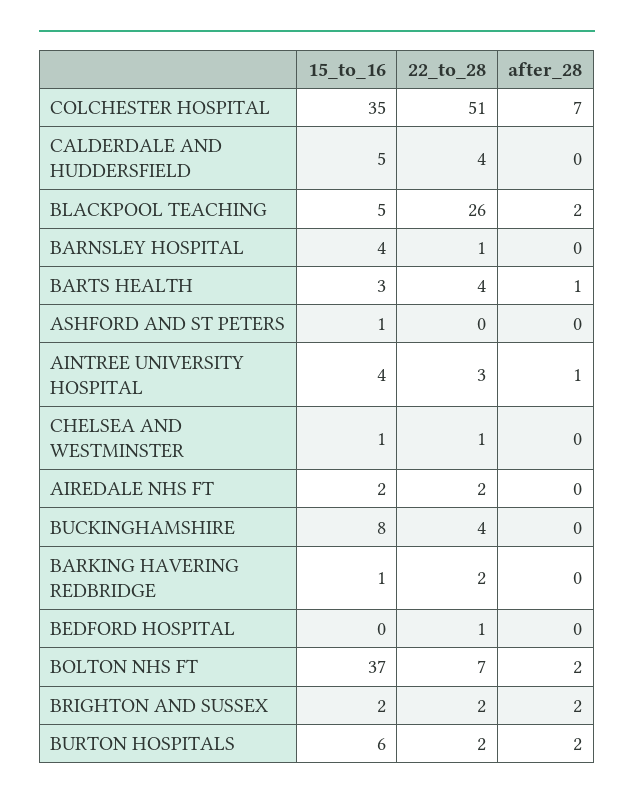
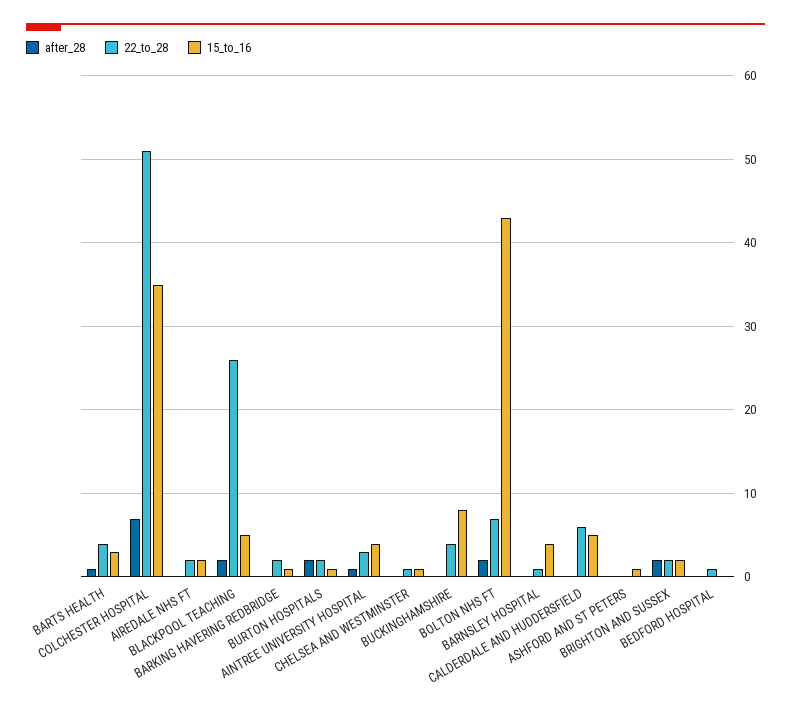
22_to_28, CALDERDALE AND HUDDERSFIELD: 4 -> 6
15_to_16, BOLTON NHS FT: 37 -> 43
15_to_16, BURTON HOSPITALS: 6 -> 1

